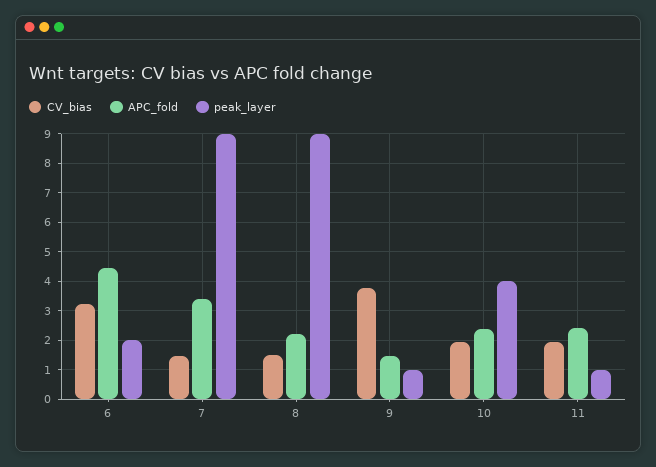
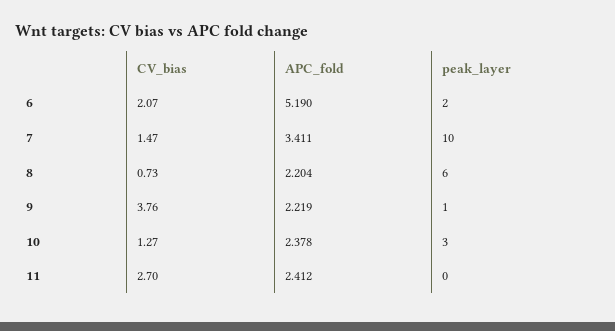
CV_bias, 6: 3.25 -> 2.07
APC_fold, 6: 4.5 -> 5.19
peak_layer, 7: 9 -> 10
CV_bias, 8: 1.5 -> 0.73
peak_layer, 8: 9 -> 6
APC_fold, 9: 1.5 -> 2.219
CV_bias, 10: 2 -> 1.27
peak_layer, 10: 4 -> 3
CV_bias, 11: 2 -> 2.7
peak_layer, 11: 1 -> 0

